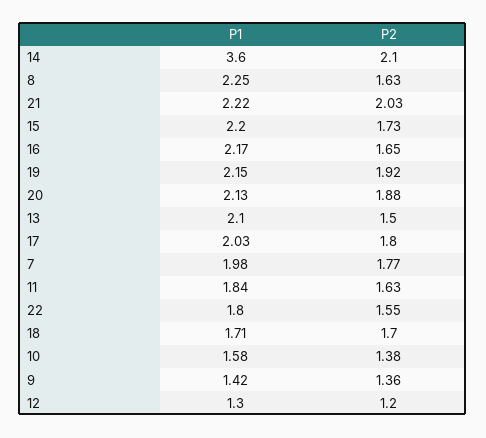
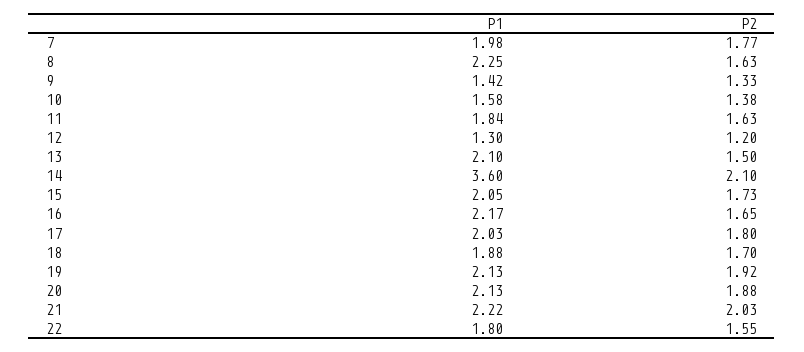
P1, 15: 2.2 -> 2.05
P1, 19: 2.15 -> 2.13
P1, 18: 1.71 -> 1.88
P2, 9: 1.36 -> 1.33

